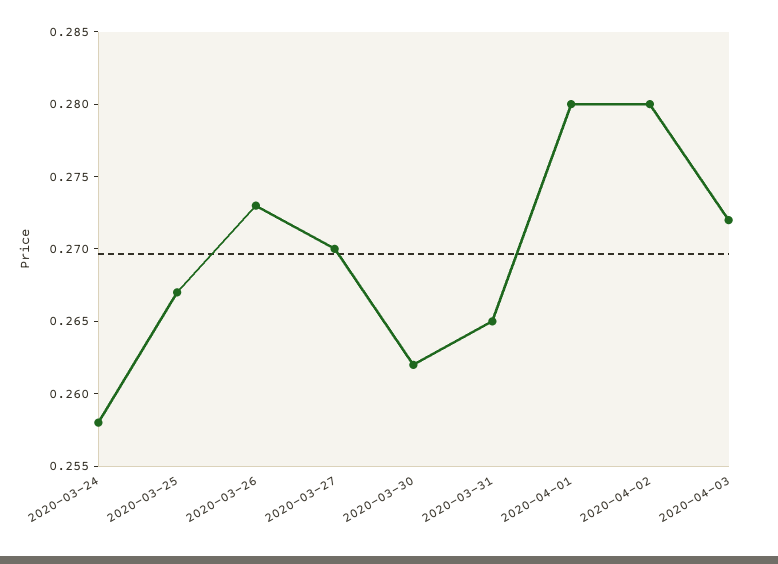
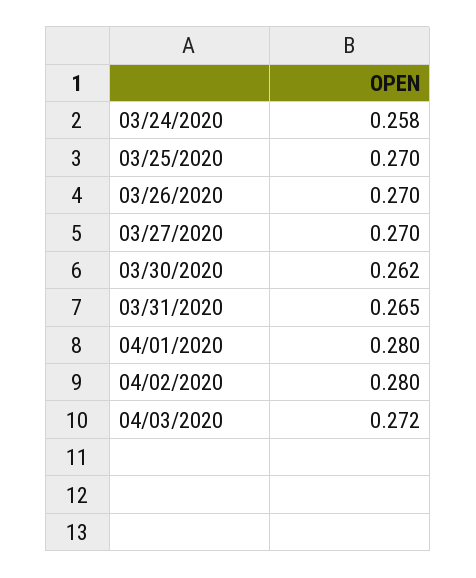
2020-03-25: 0.267 -> 0.27
2020-03-26: 0.273 -> 0.27

